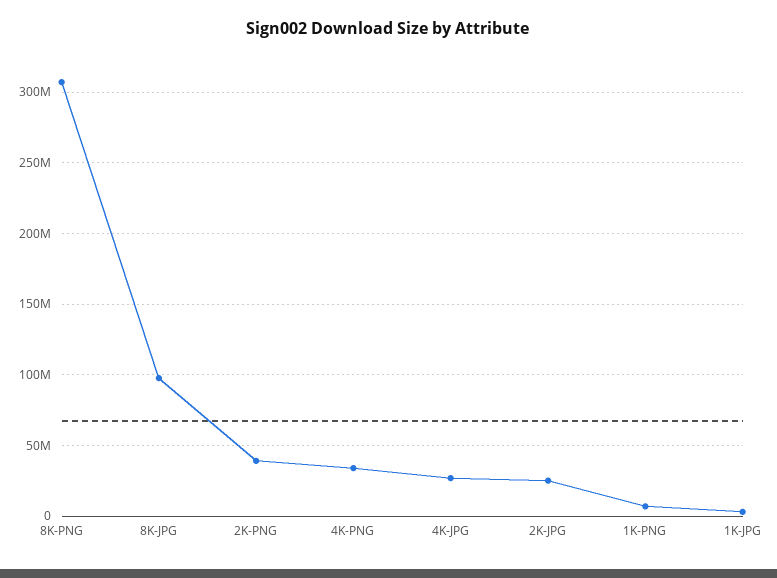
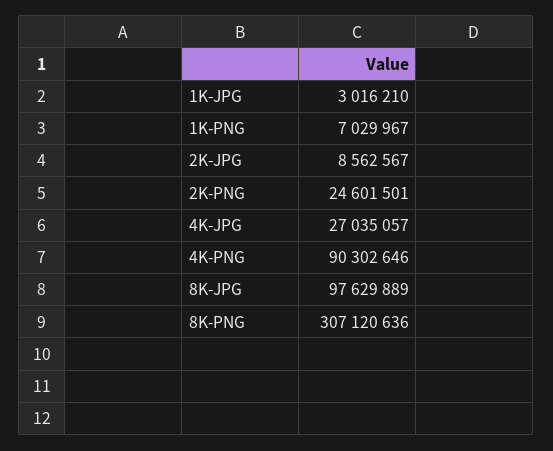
2K-PNG: 40000000 -> 24601501
4K-PNG: 35000000 -> 90302646
2K-JPG: 25000000 -> 8562567

